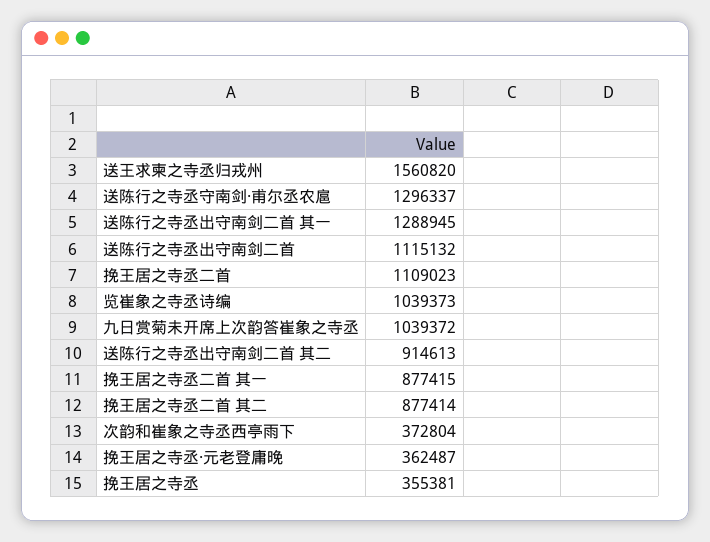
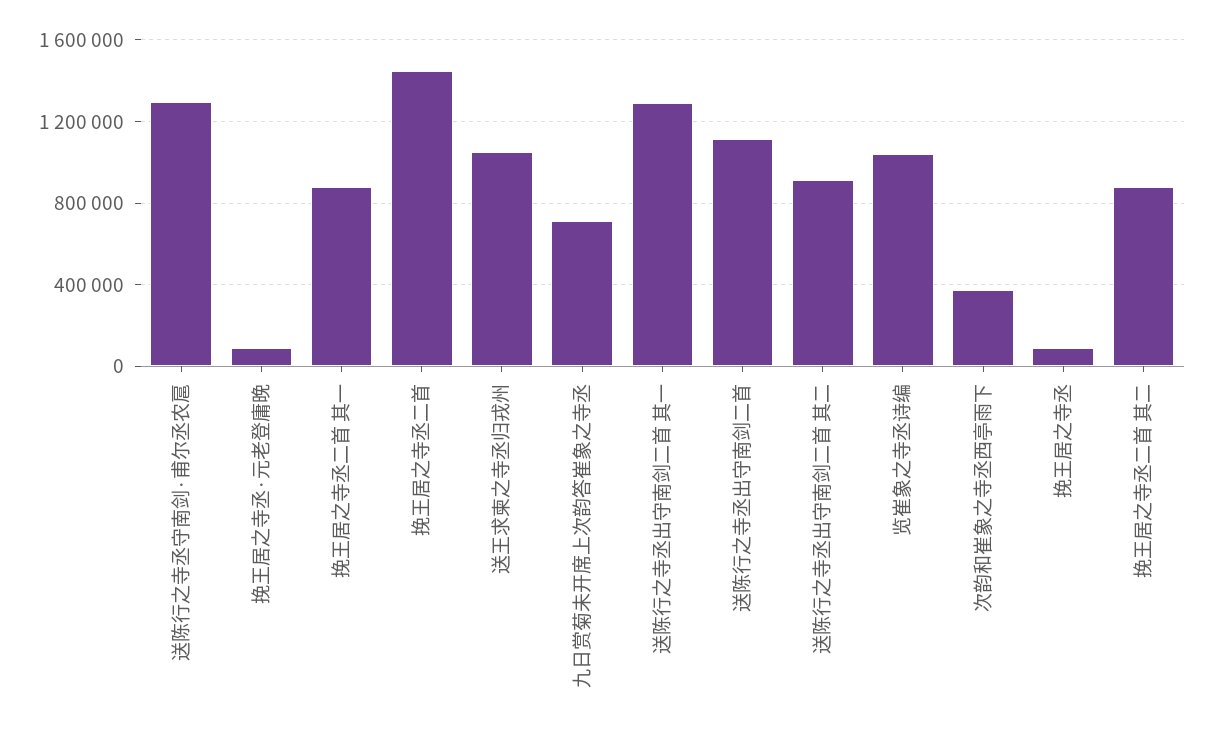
送王求柬之寺丞归戎州: 1560820 -> 1050000
挽王居之寺丞二首: 1109023 -> 1450000
九日赏菊未开席上次韵答崔象之寺丞: 1039372 -> 700000
挽王居之寺丞·元老登庸晚: 362487 -> 100000
挽王居之寺丞: 355381 -> 100000

